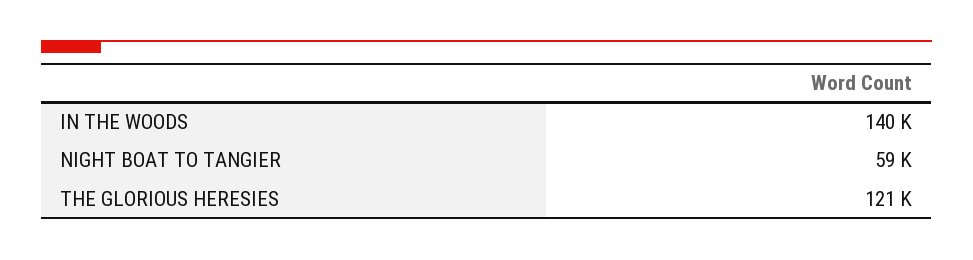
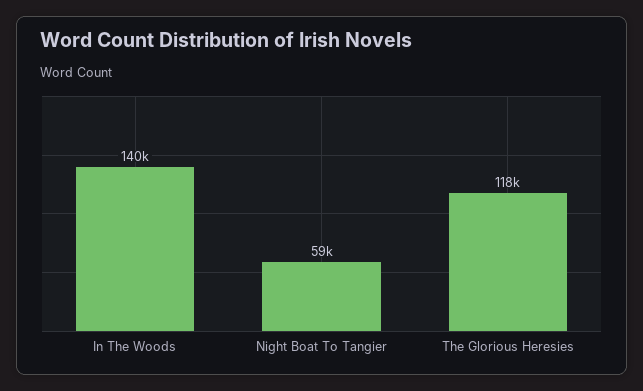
THE GLORIOUS HERESIES: 121000 -> 118000

